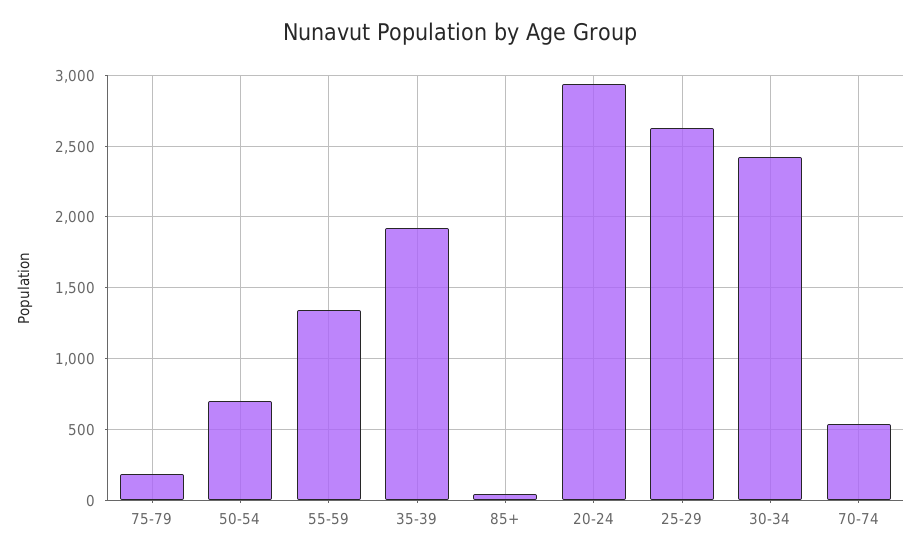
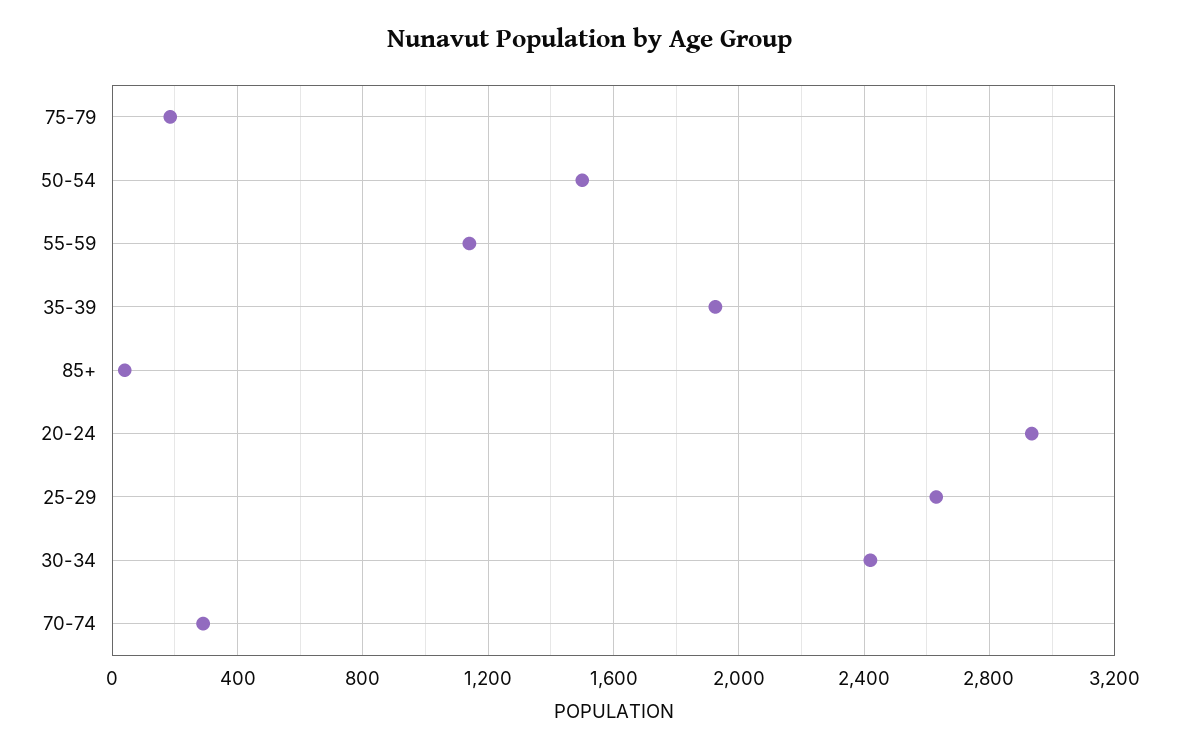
50-54: 700 -> 1500
55-59: 1350 -> 1150
70-74: 550 -> 300

